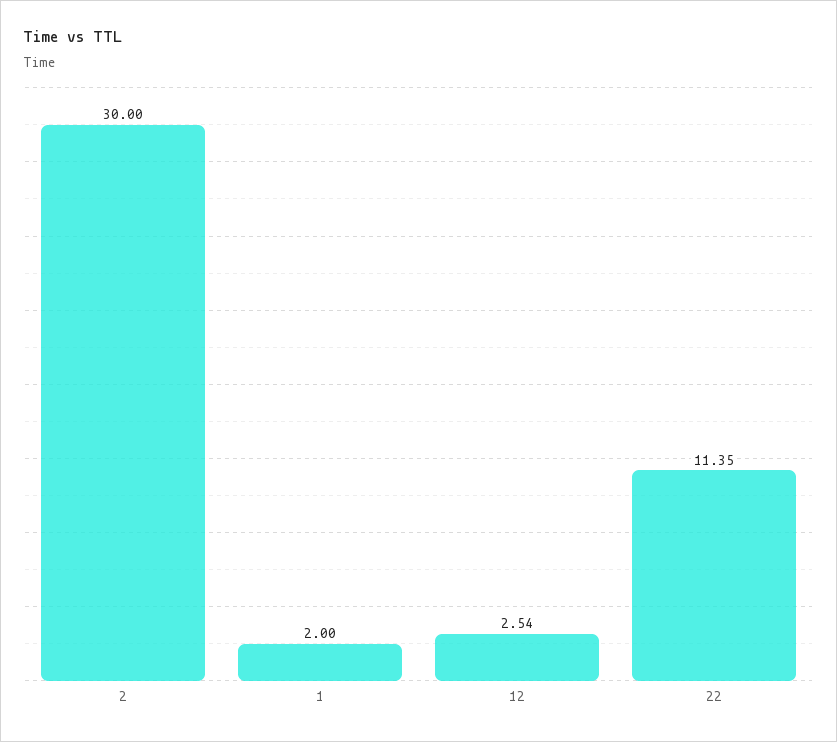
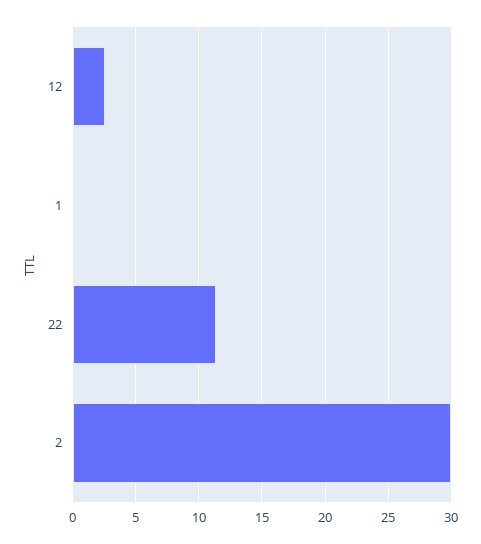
1: 2 -> 0

